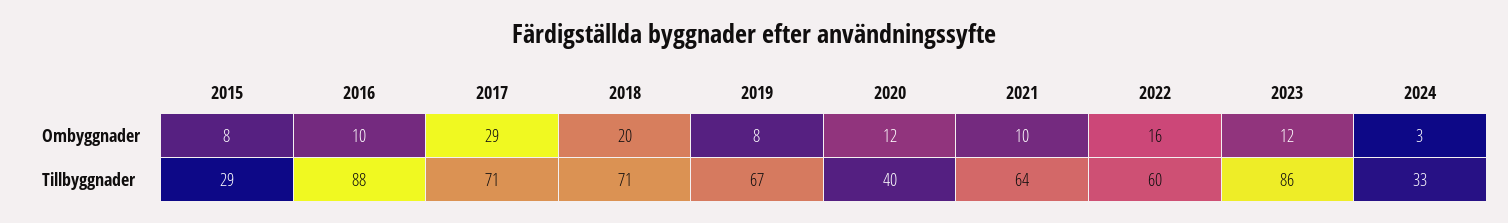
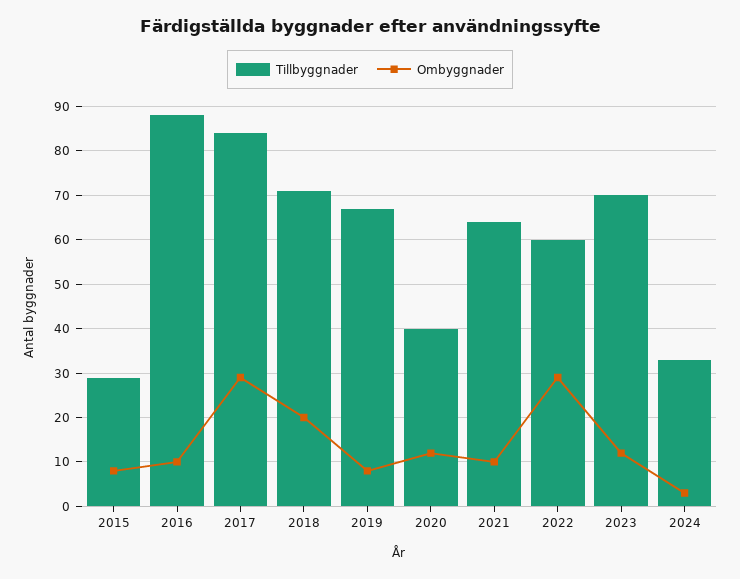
Ombyggnader, 2022: 16 -> 30
Tillbyggnader, 2017: 71 -> 85
Tillbyggnader, 2023: 86 -> 70

